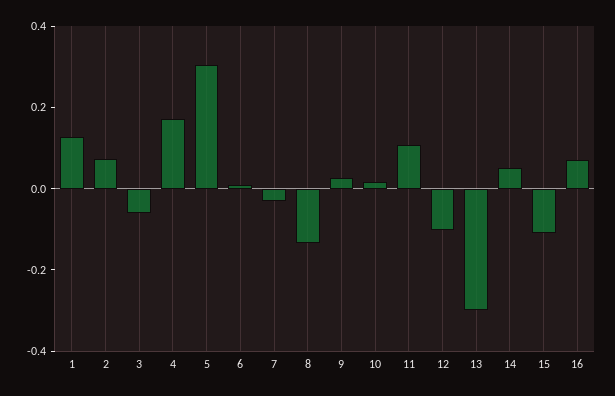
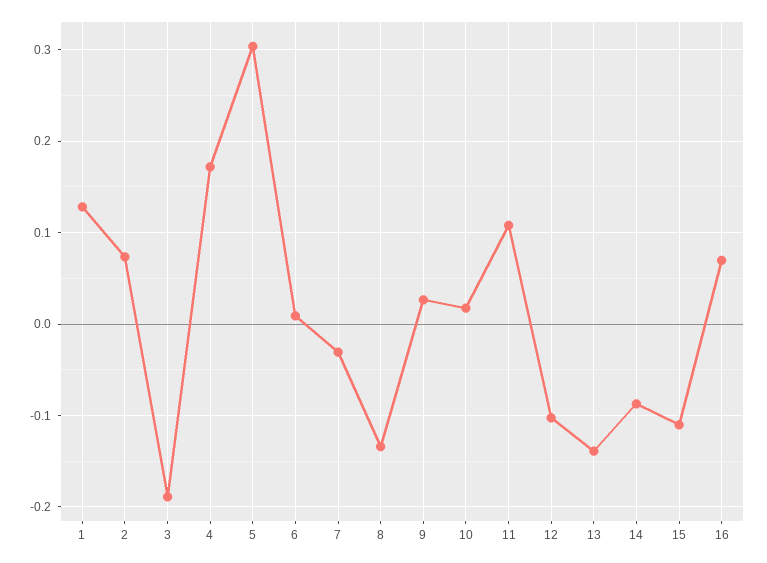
3: -0.05 -> -0.19
13: -0.3 -> -0.14
14: 0.05 -> -0.09

